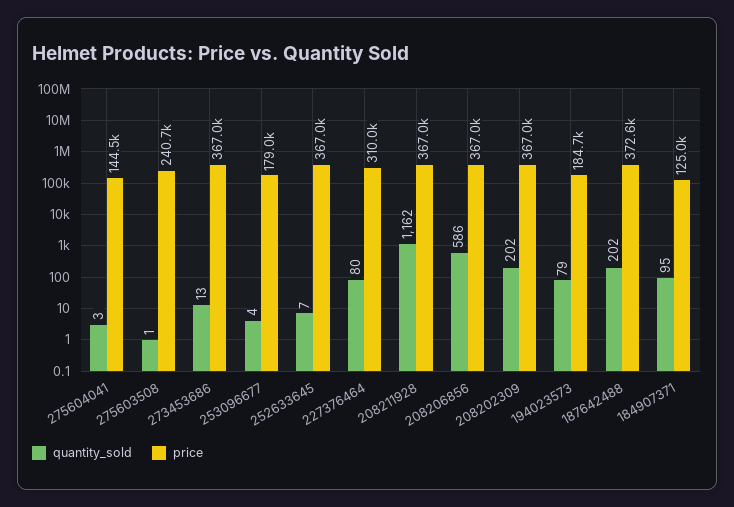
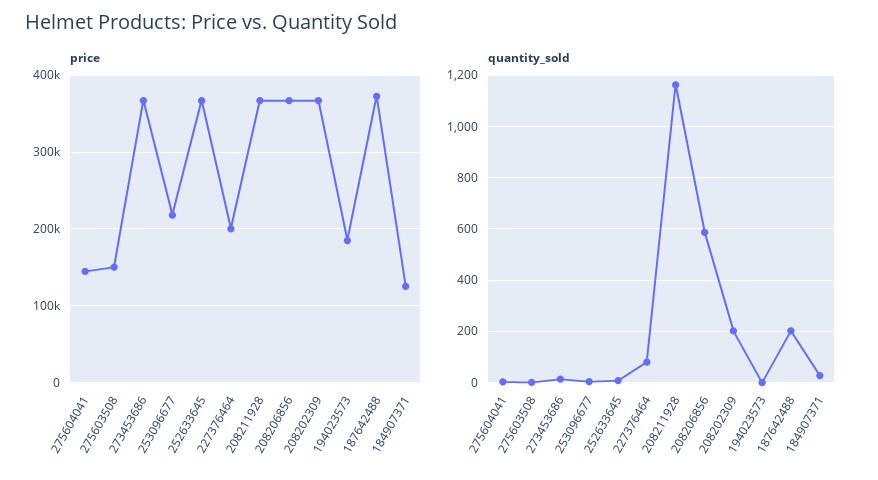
price, 275603508: 240700 -> 150000
price, 253096677: 179000 -> 220000
price, 227376464: 310000 -> 200000
quantity_sold, 194023573: 79 -> 0
quantity_sold, 184907371: 95 -> 25

